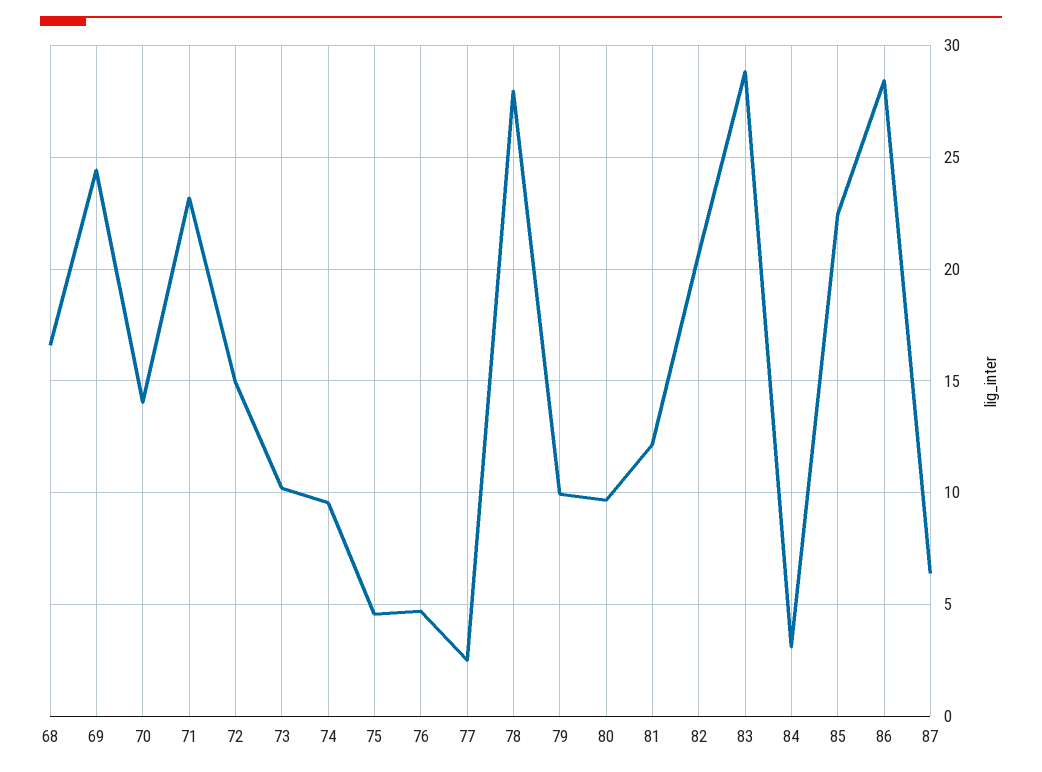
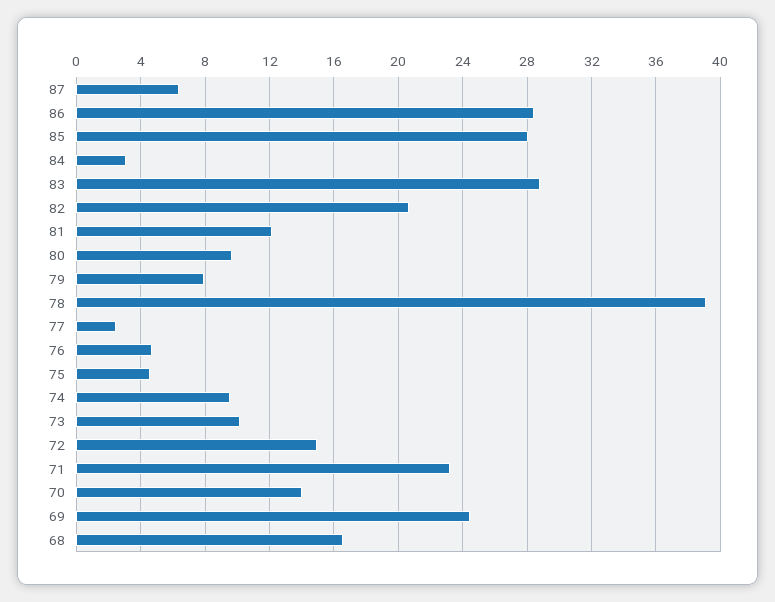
78: 28 -> 39
79: 10 -> 8
85: 22.5 -> 28

